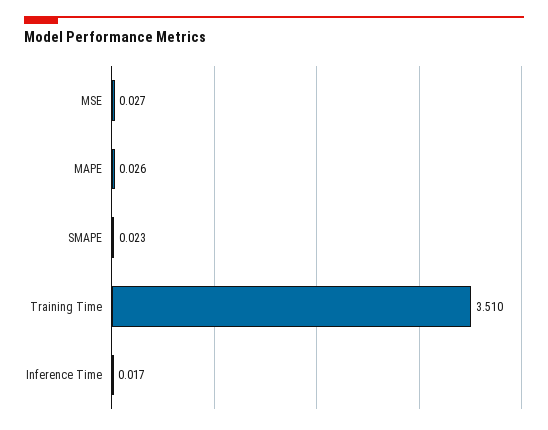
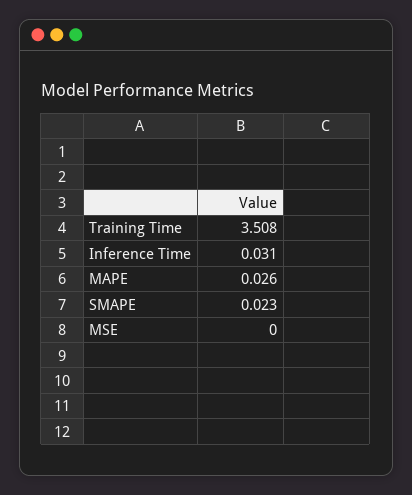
MSE: 0.027 -> 0
Training Time: 3.51 -> 3.508
Inference Time: 0.017 -> 0.031

